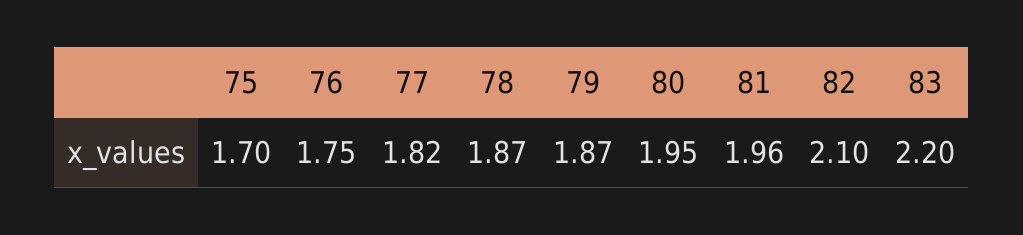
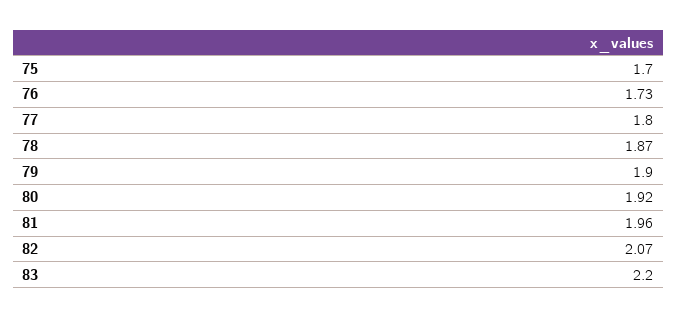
76: 1.75 -> 1.73
77: 1.82 -> 1.8
79: 1.87 -> 1.9
80: 1.95 -> 1.92
82: 2.1 -> 2.07

